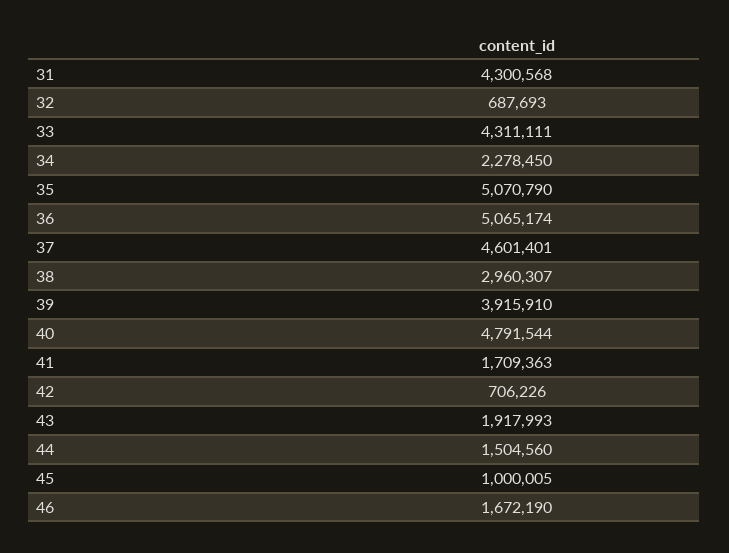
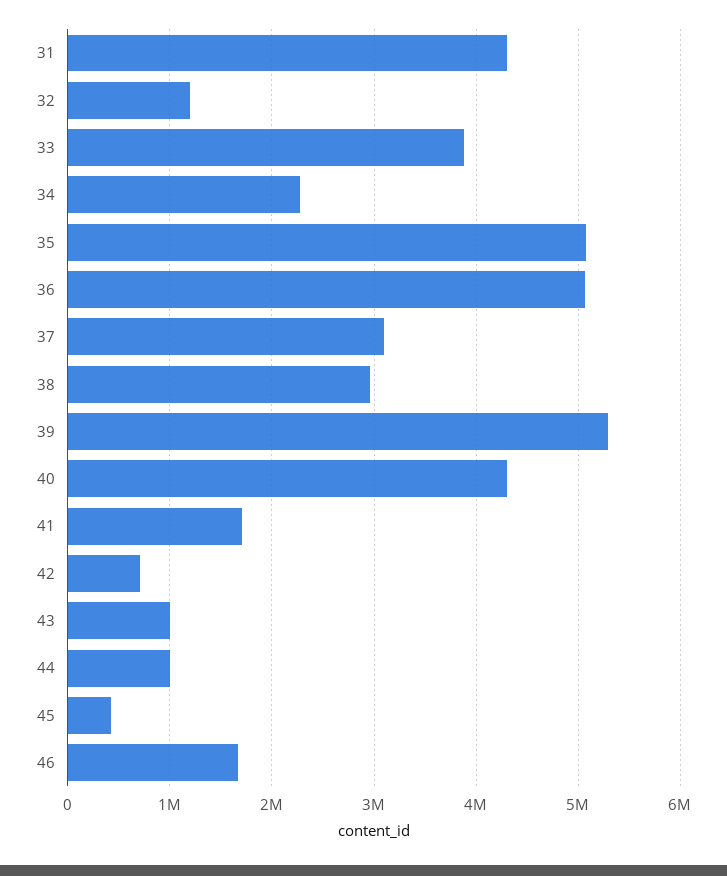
32: 687693 -> 1200000
33: 4311111 -> 3900000
37: 4601401 -> 3100000
39: 3915910 -> 5300000
40: 4791544 -> 4300000
43: 1917993 -> 1000000
44: 1504560 -> 1000000
45: 1000005 -> 400000

